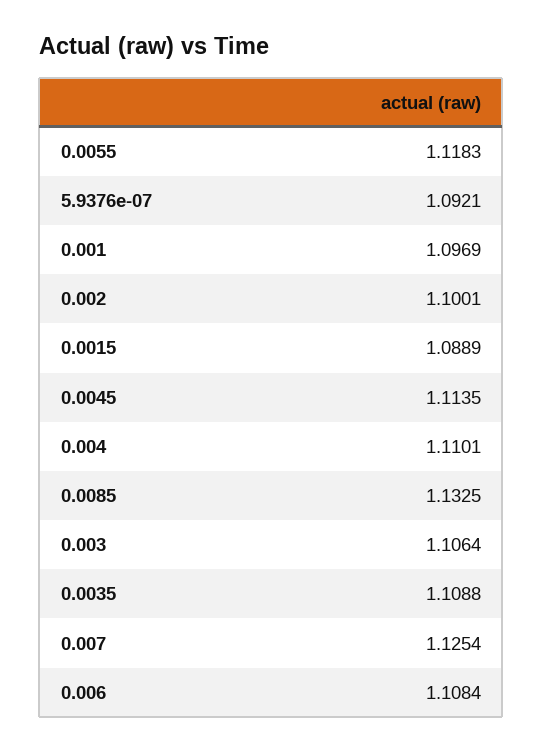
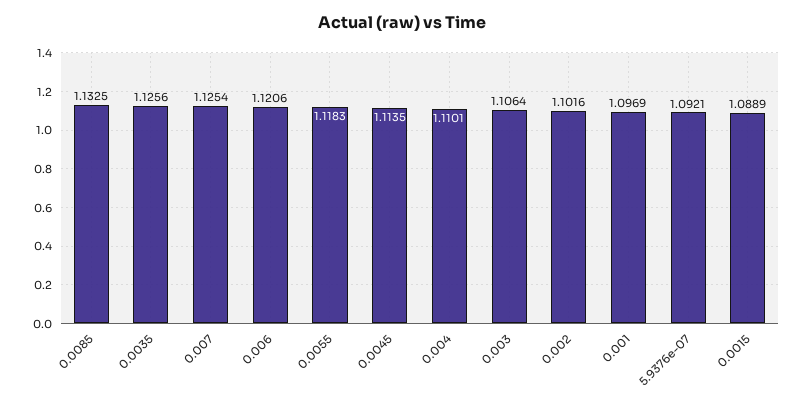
0.002: 1.1001 -> 1.1016
0.0035: 1.1088 -> 1.1256
0.006: 1.1084 -> 1.1206

